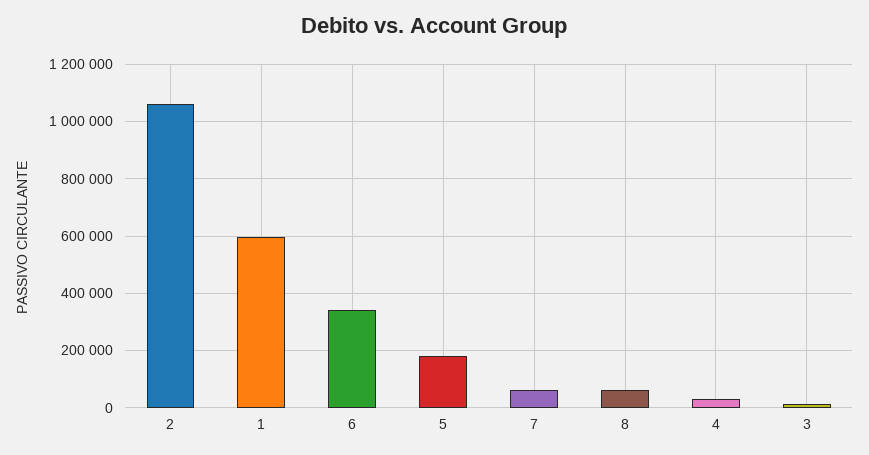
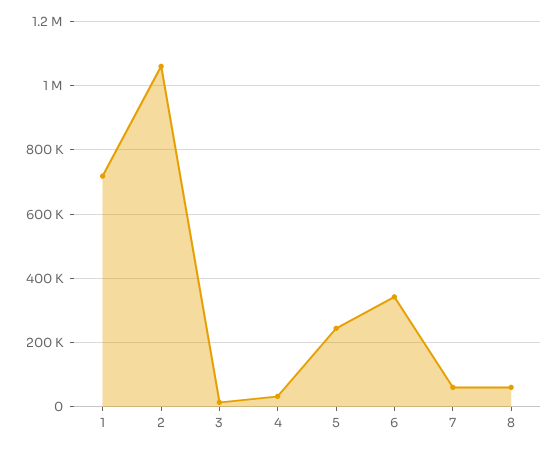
1: 600000 -> 720000
5: 175000 -> 240000

